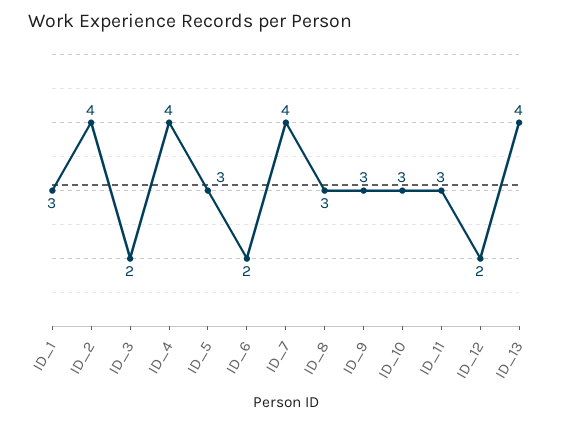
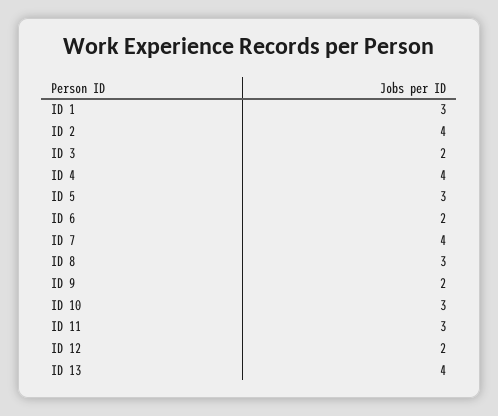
ID_9: 3 -> 2

